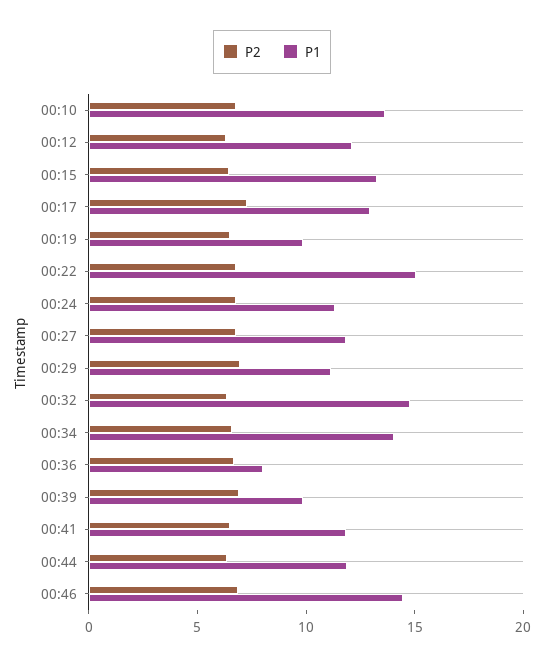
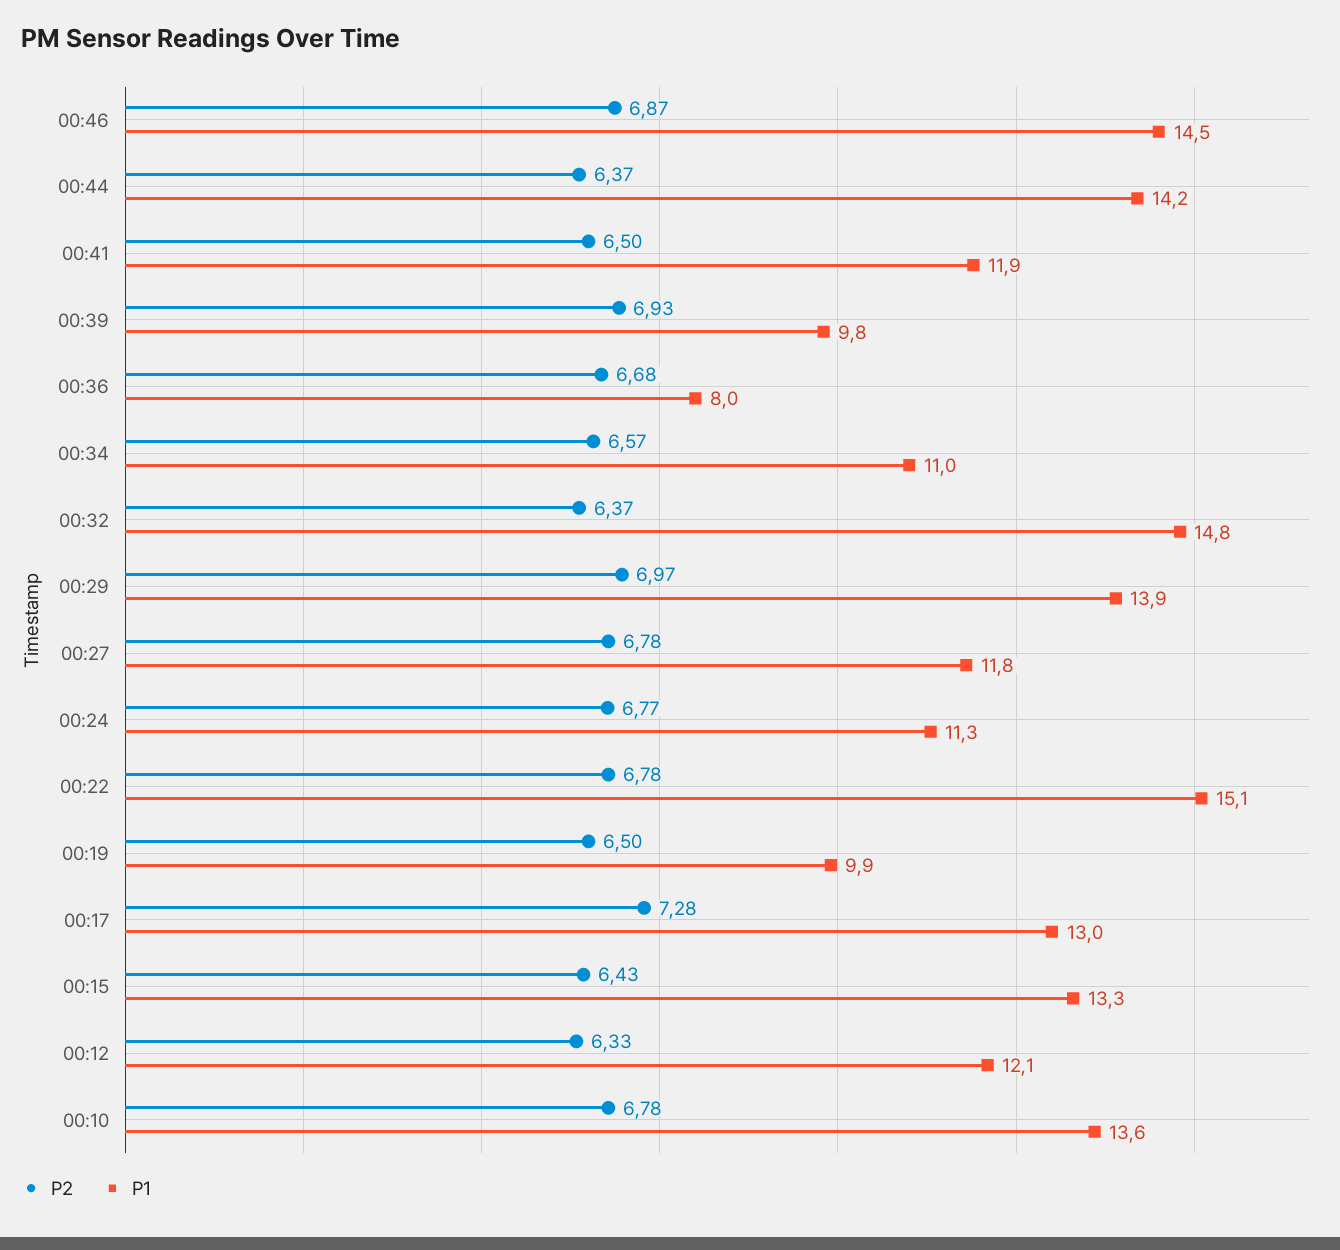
P1, 00:29: 11 -> 13.9
P1, 00:34: 14 -> 11
P1, 00:44: 12 -> 14.2

